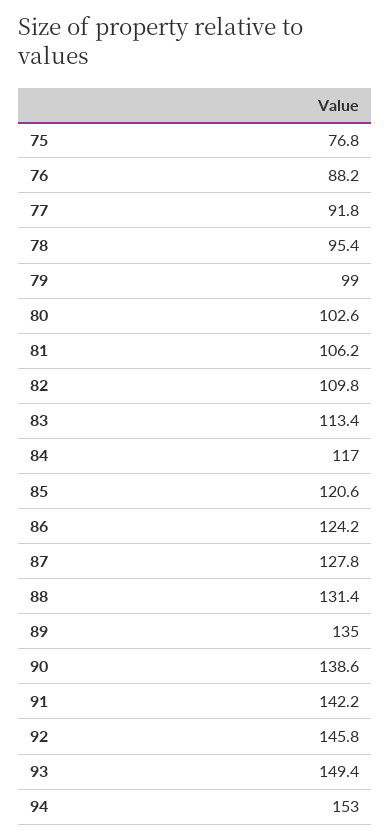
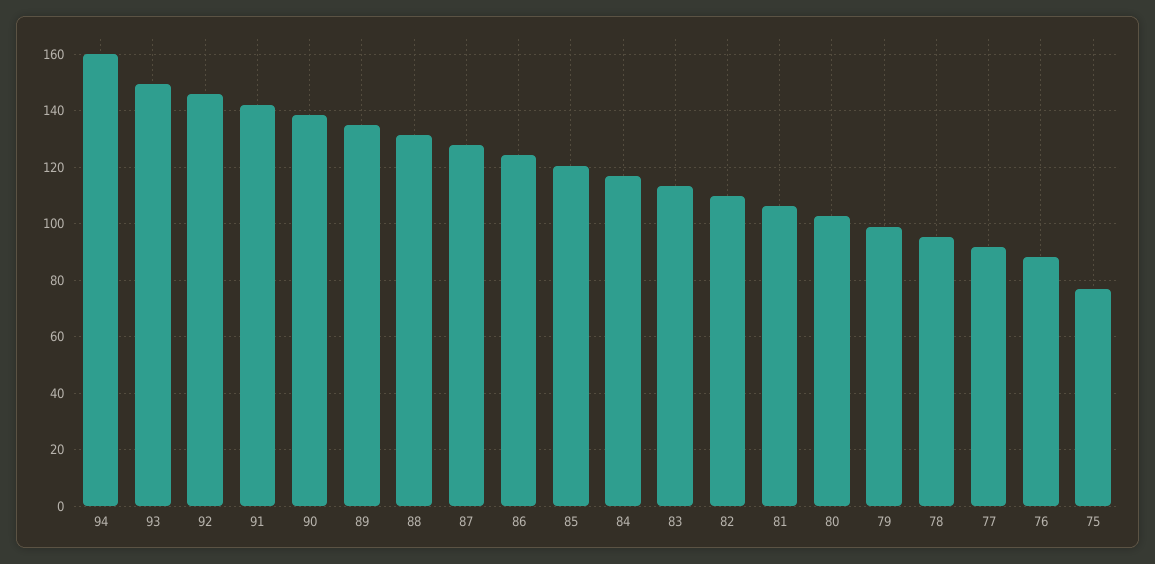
94: 153 -> 160

